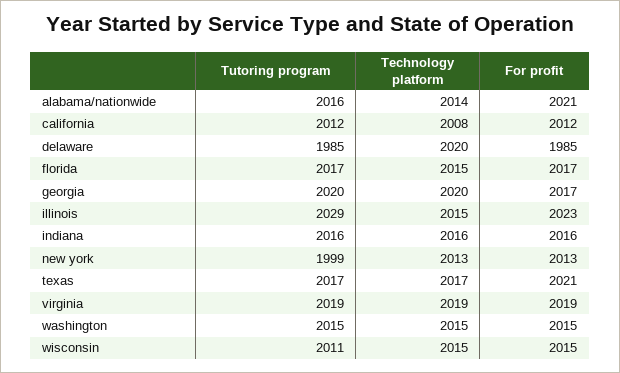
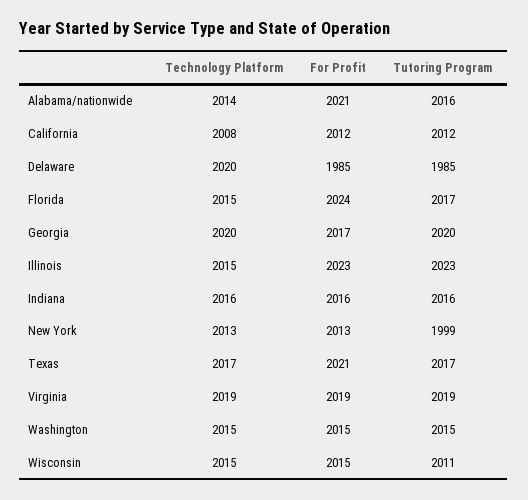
For profit, florida: 2017 -> 2024
Tutoring program, illinois: 2029 -> 2023

